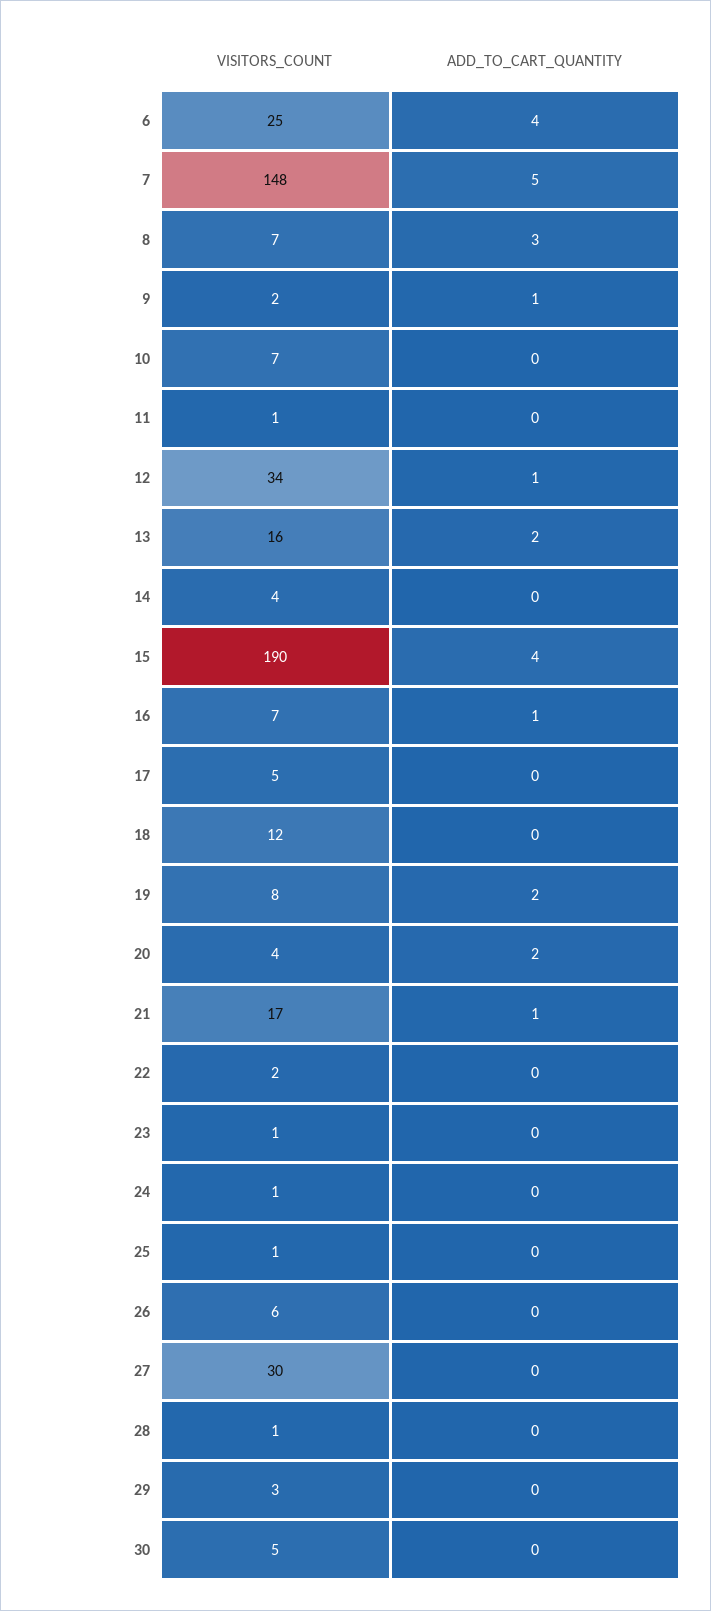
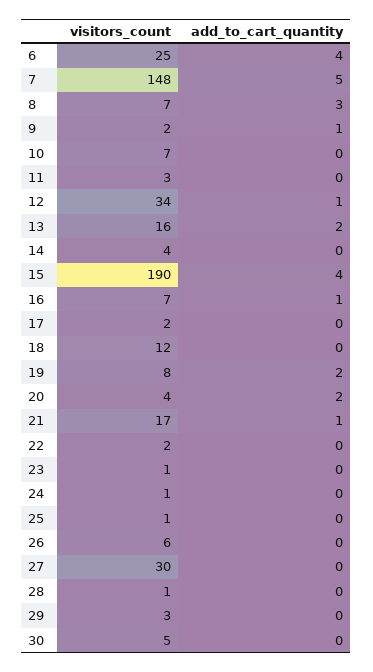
VISITORS_COUNT, 11: 1 -> 3
VISITORS_COUNT, 17: 5 -> 2

